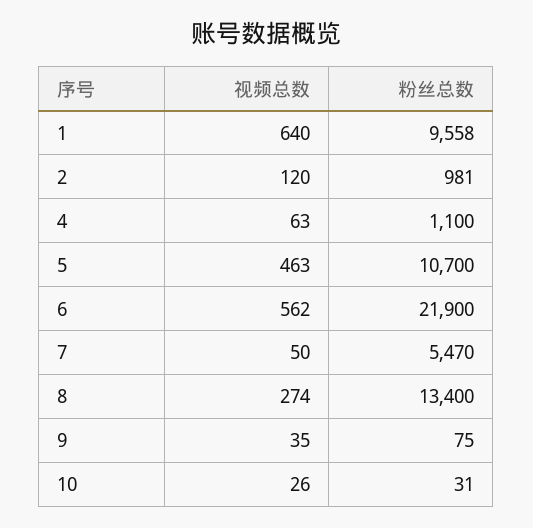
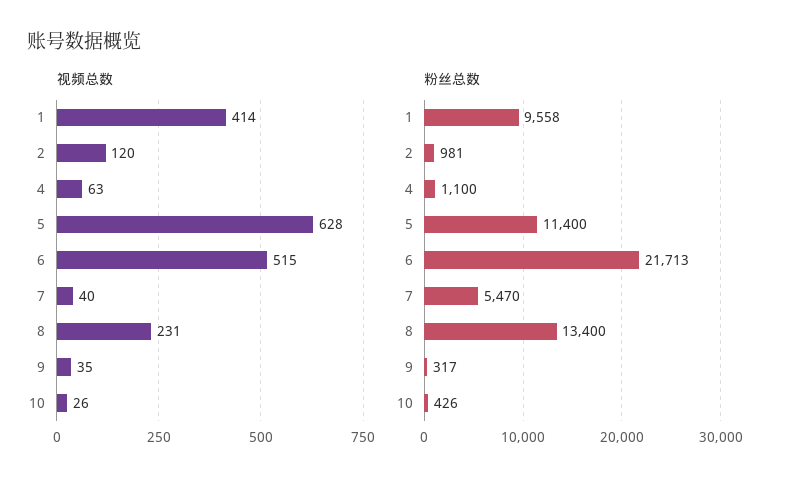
视频总数, 1: 640 -> 414
视频总数, 5: 463 -> 628
粉丝总数, 5: 10700 -> 11400
视频总数, 6: 562 -> 515
粉丝总数, 6: 21900 -> 21713
视频总数, 7: 50 -> 40
视频总数, 8: 274 -> 231
粉丝总数, 9: 75 -> 317
粉丝总数, 10: 31 -> 426

